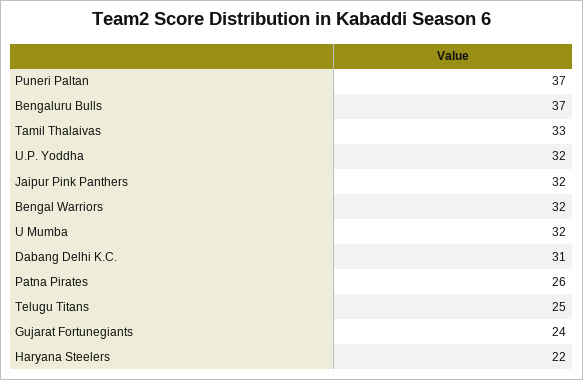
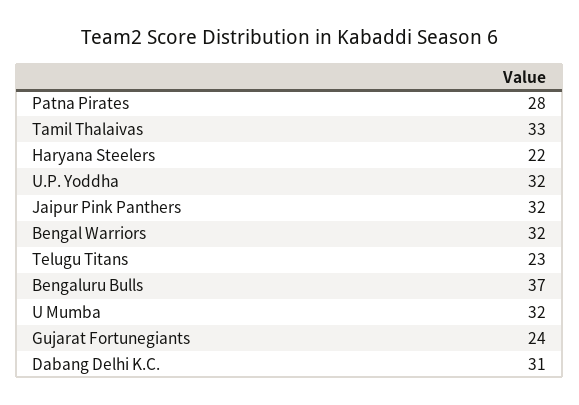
Puneri Paltan: 37 -> none
Patna Pirates: 26 -> 28
Telugu Titans: 25 -> 23

